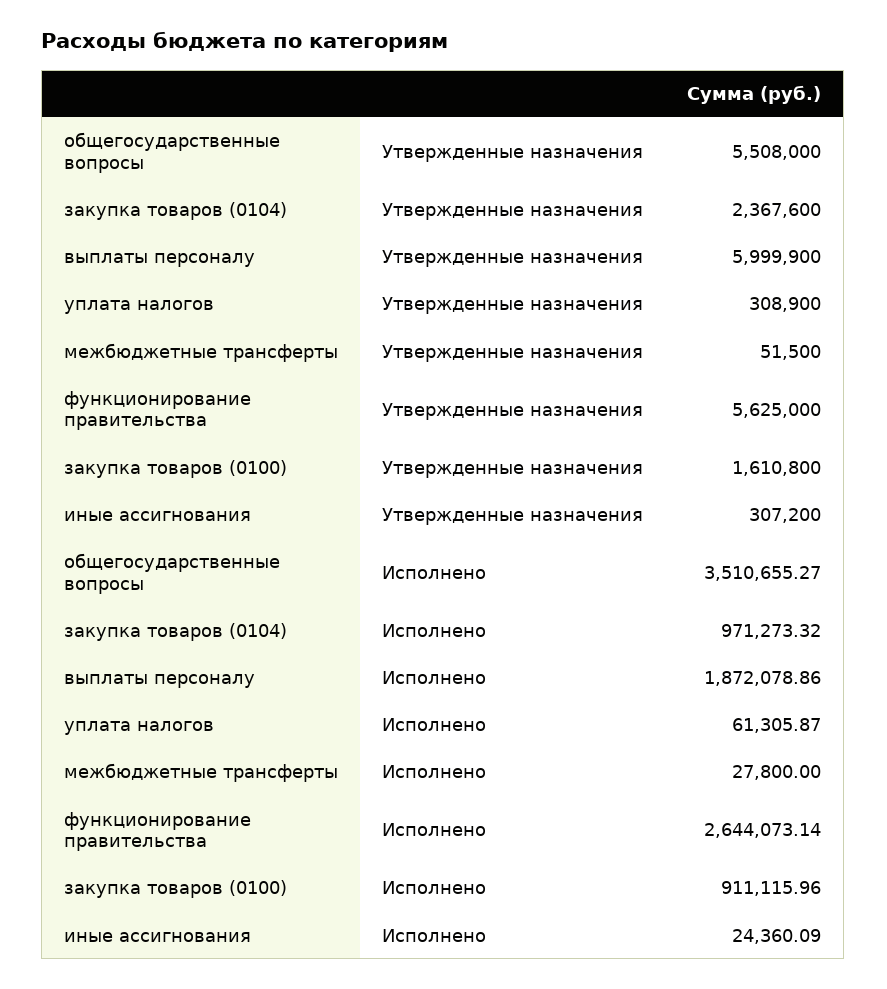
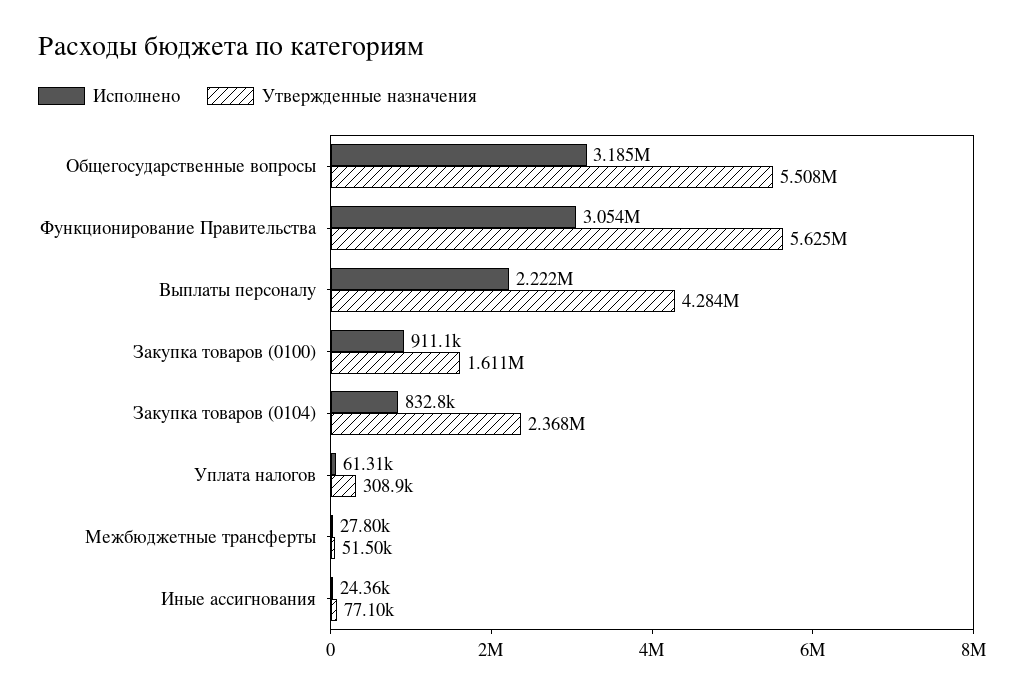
Утвержденные назначения, выплаты персоналу: 5999900 -> 4284000
Утвержденные назначения, иные ассигнования: 307200 -> 77100
Исполнено, общегосударственные вопросы: 3510655.27 -> 3185000
Исполнено, закупка товаров (0104): 971273.32 -> 832800
Исполнено, выплаты персоналу: 1872078.86 -> 2222000
Исполнено, функционирование правительства: 2644073.14 -> 3054000

